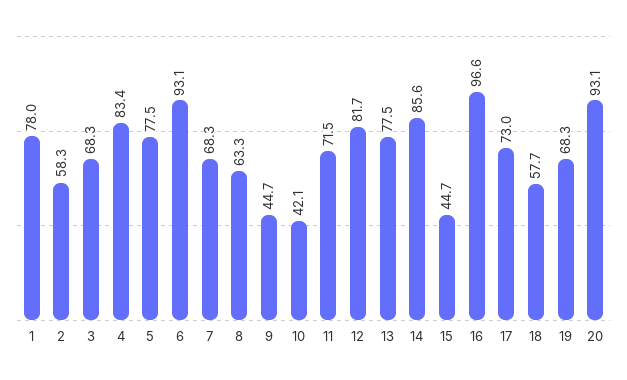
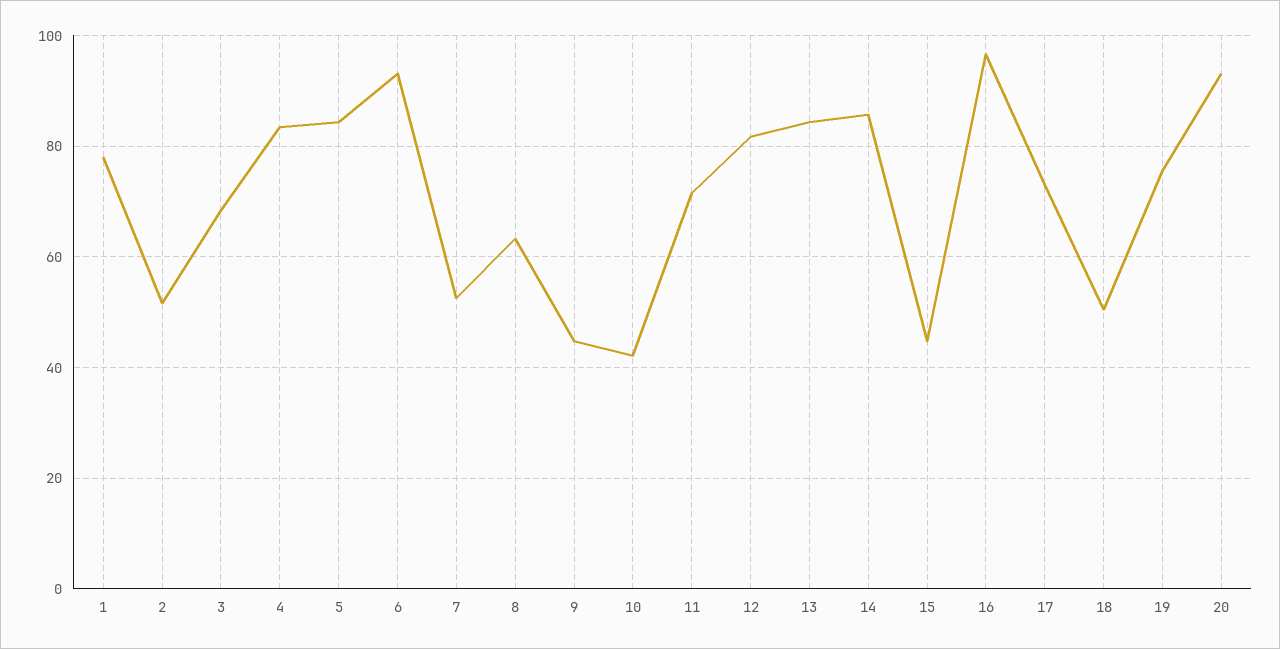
2: 58.3 -> 52
5: 77.5 -> 84
7: 68.3 -> 52
13: 77.5 -> 84
18: 57.7 -> 50
19: 68.3 -> 76

